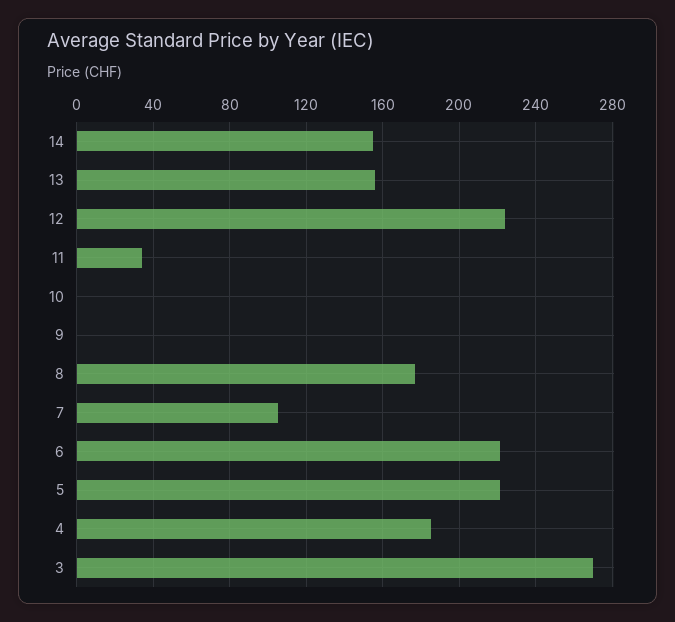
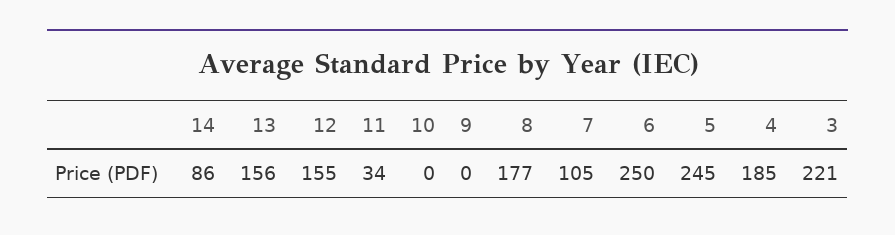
14: 155 -> 86
12: 225 -> 155
6: 220 -> 250
5: 220 -> 245
3: 270 -> 221

